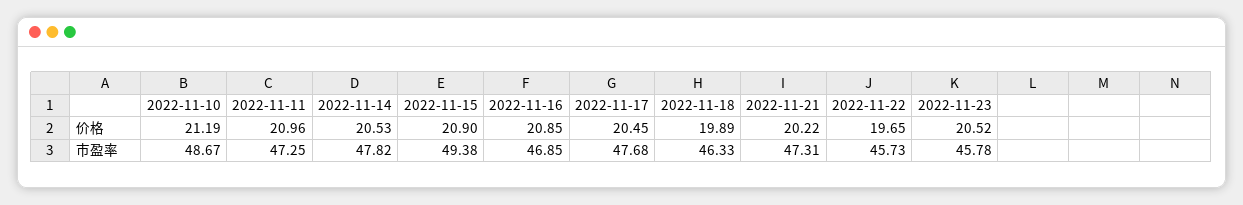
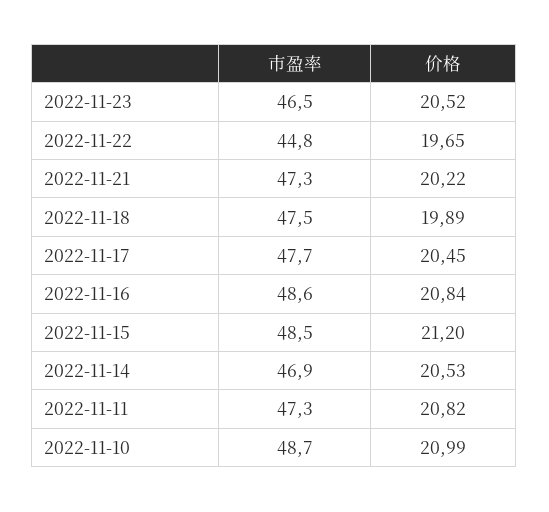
2022-11-10, 价格: 21.19 -> 20.99
2022-11-11, 价格: 20.96 -> 20.82
2022-11-15, 价格: 20.9 -> 21.2
2022-11-16, 价格: 20.85 -> 20.84
2022-11-14, 市盈率: 47.82 -> 46.9
2022-11-15, 市盈率: 49.38 -> 48.5
2022-11-16, 市盈率: 46.85 -> 48.6
2022-11-18, 市盈率: 46.33 -> 47.5
2022-11-22, 市盈率: 45.73 -> 44.8
2022-11-23, 市盈率: 45.78 -> 46.5

